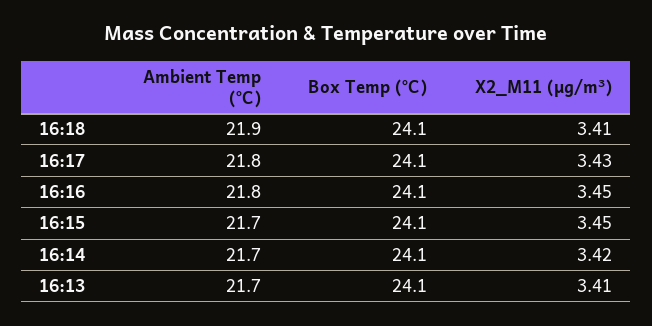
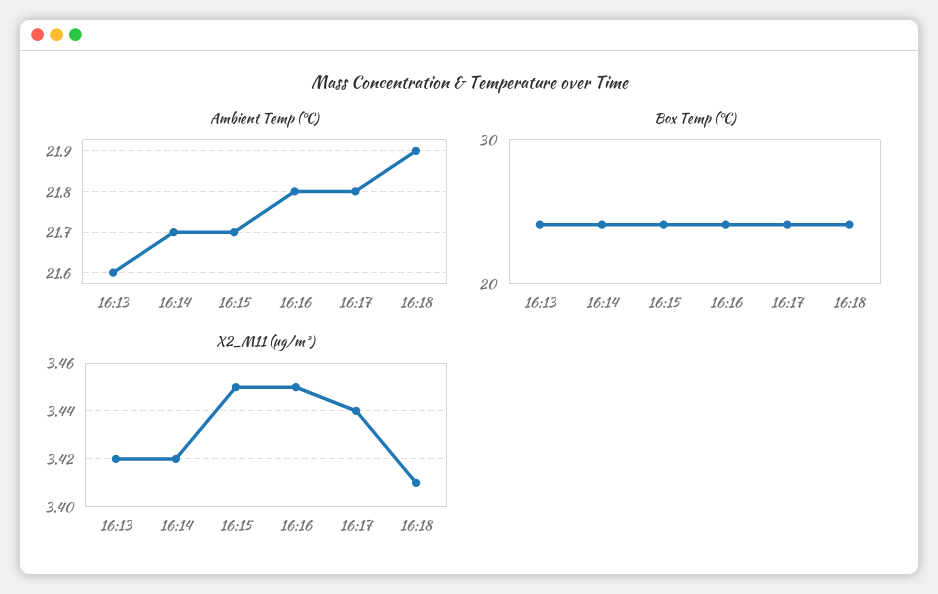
X2_M11 (μg/m³), 16:17: 3.43 -> 3.44
Ambient Temp (°C), 16:13: 21.7 -> 21.6
X2_M11 (μg/m³), 16:13: 3.41 -> 3.42

